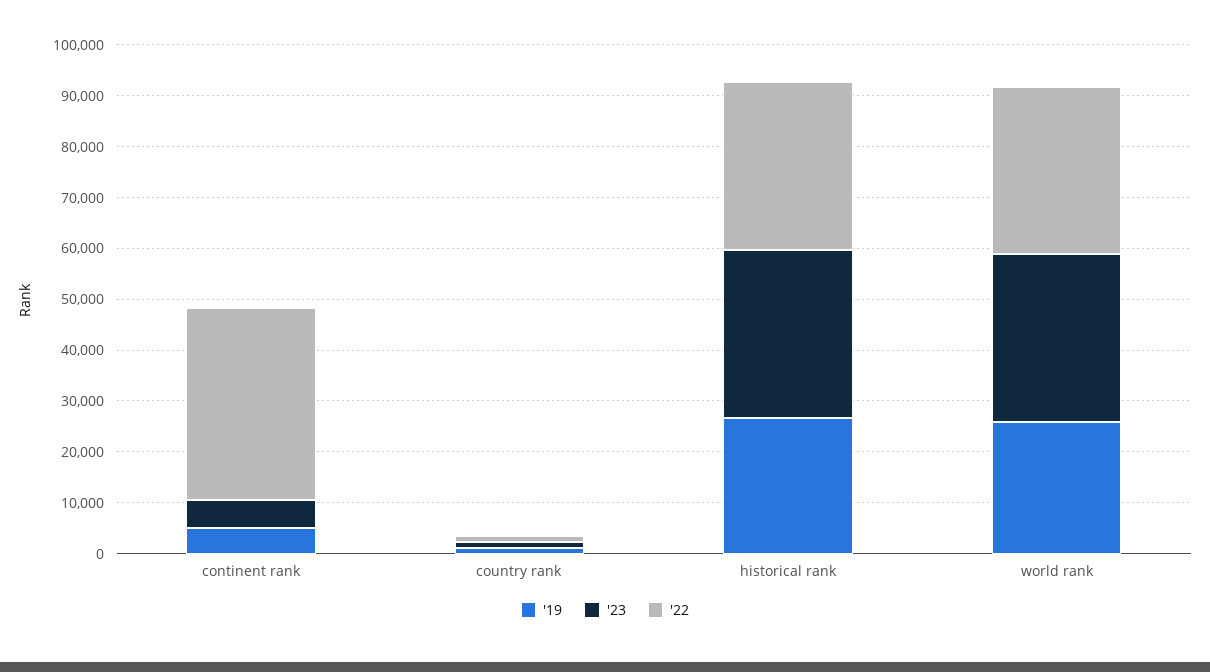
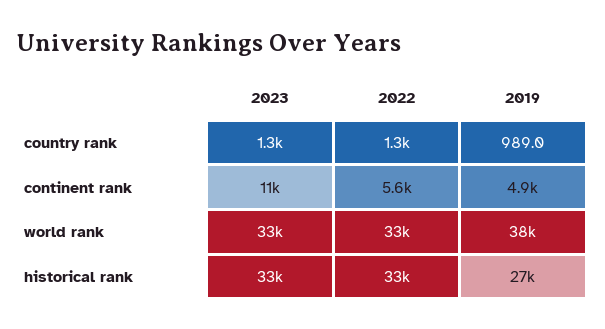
'23, continent rank: 6000 -> 11000
'22, continent rank: 38000 -> 5600
'19, world rank: 26000 -> 38000

